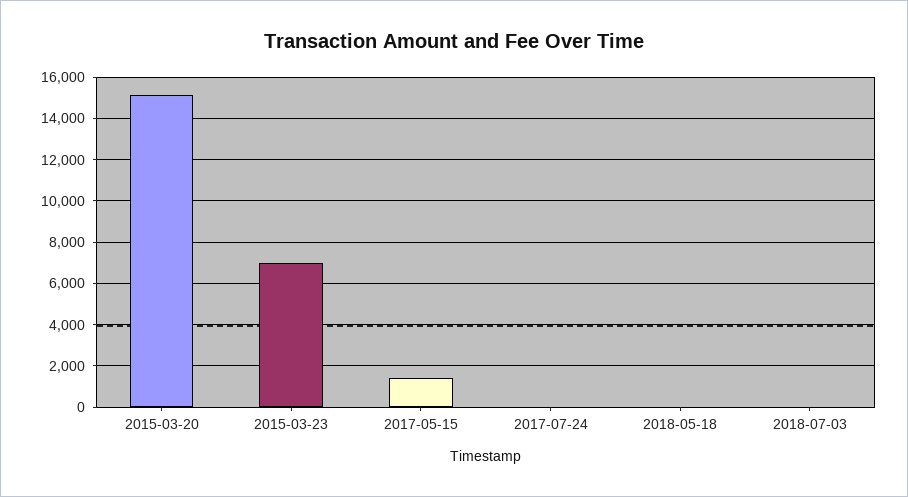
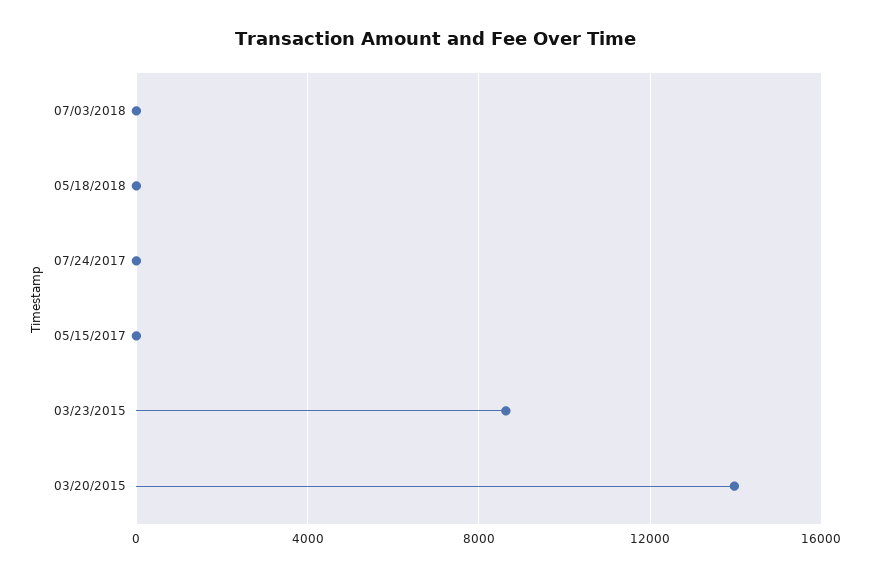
2015-03-20: 15000 -> 14000
2015-03-23: 7000 -> 8500
2017-05-15: 1500 -> 0

